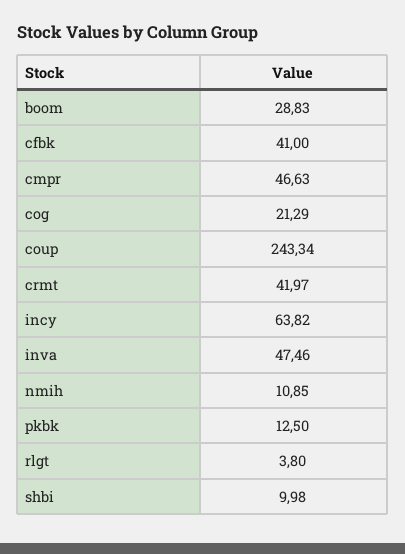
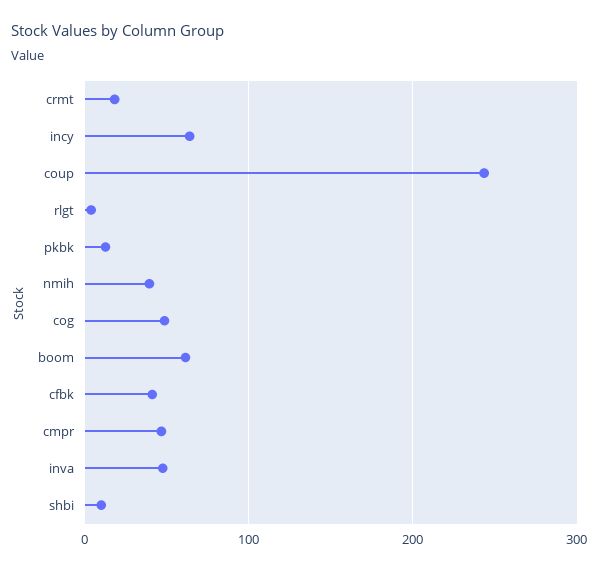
boom: 28.83 -> 60
cog: 21.29 -> 50
crmt: 41.97 -> 20
nmih: 10.85 -> 40

